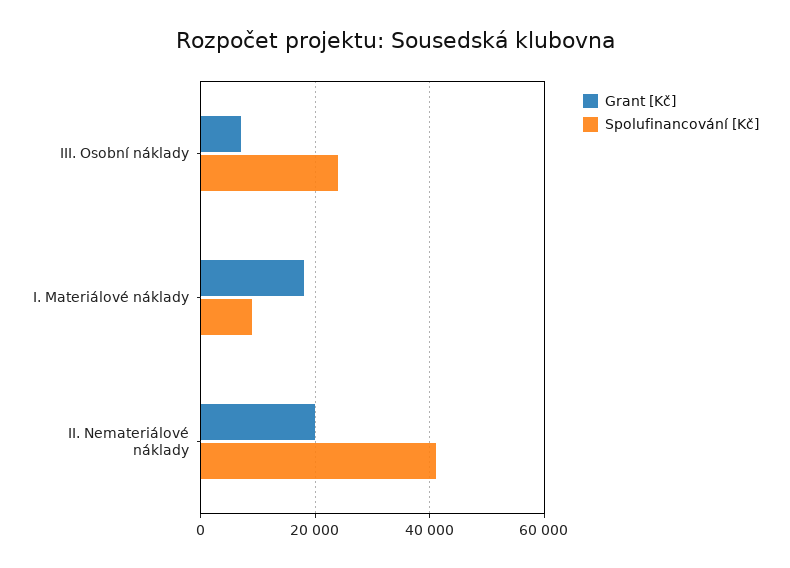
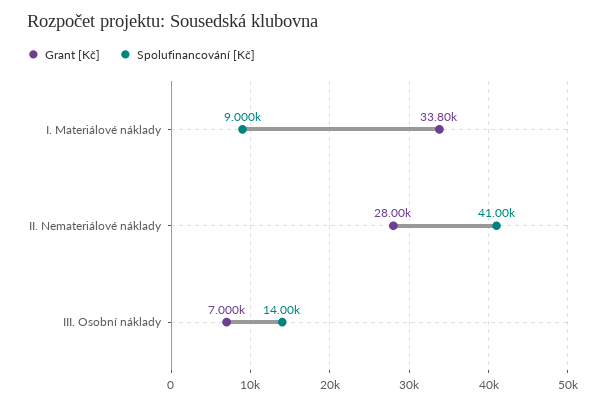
Spolufinancování [Kč], III. Osobní náklady: 24000 -> 14000
Grant [Kč], I. Materiálové náklady: 18000 -> 33800
Grant [Kč], II. Nemateriálové náklady: 20000 -> 28000

